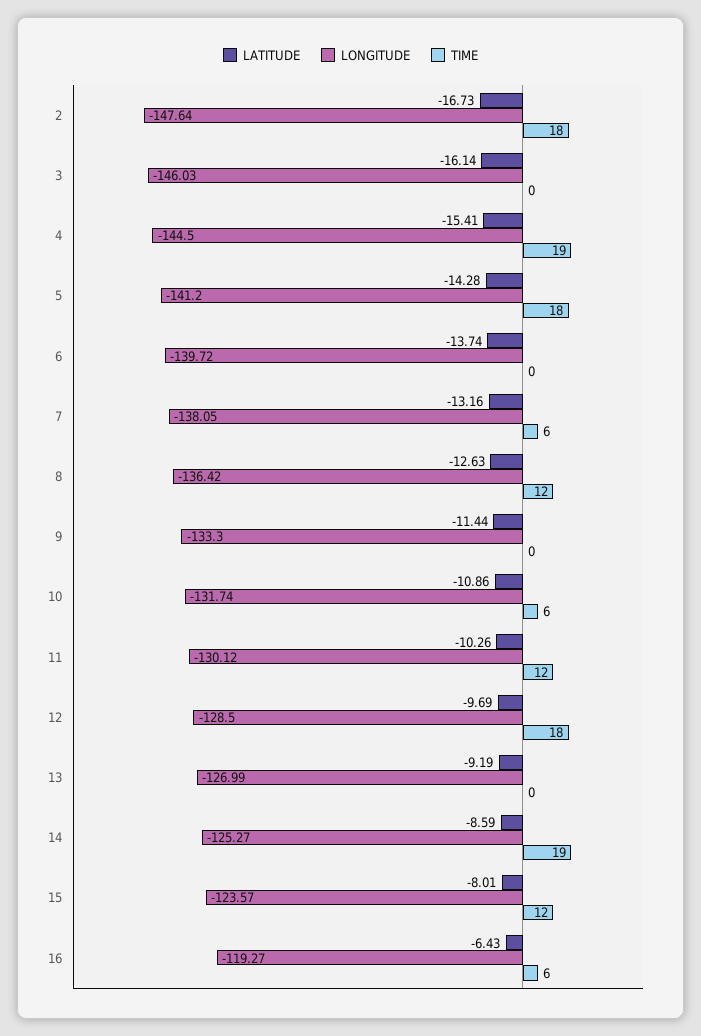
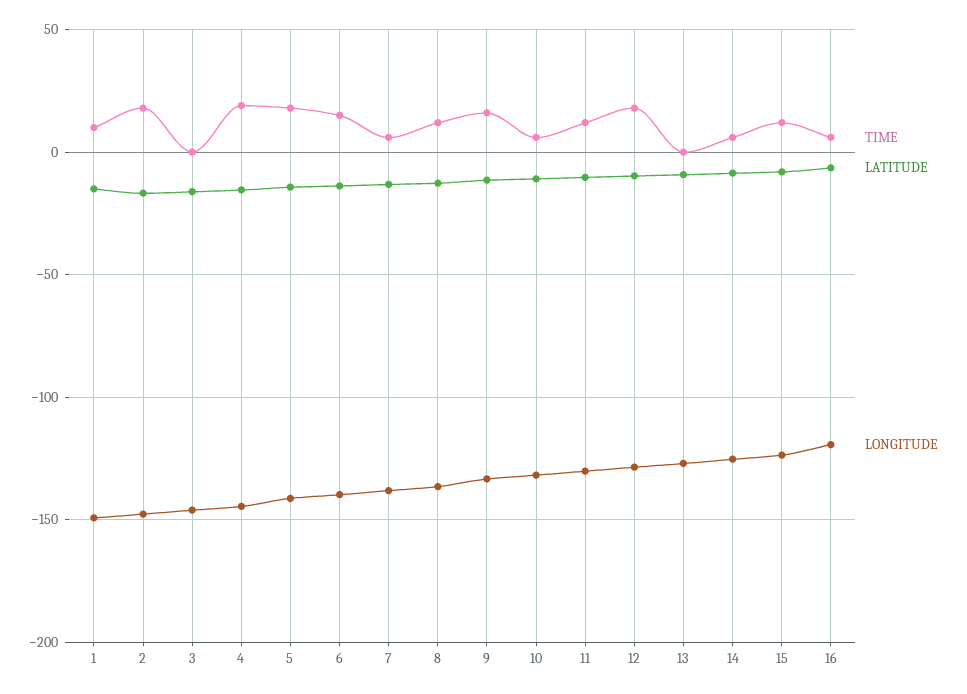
TIME, 6: 0 -> 15
TIME, 9: 0 -> 15
TIME, 14: 19 -> 5
TIME, 1: none -> 10
LATITUDE, 1: none -> -15
LONGITUDE, 1: none -> -150

